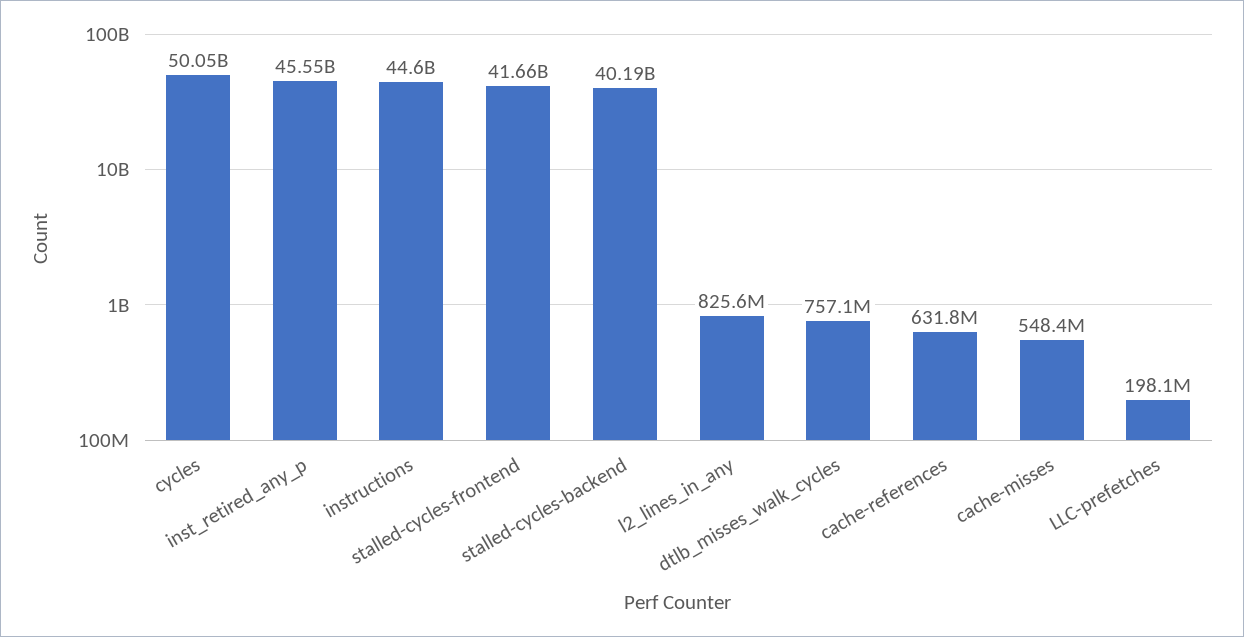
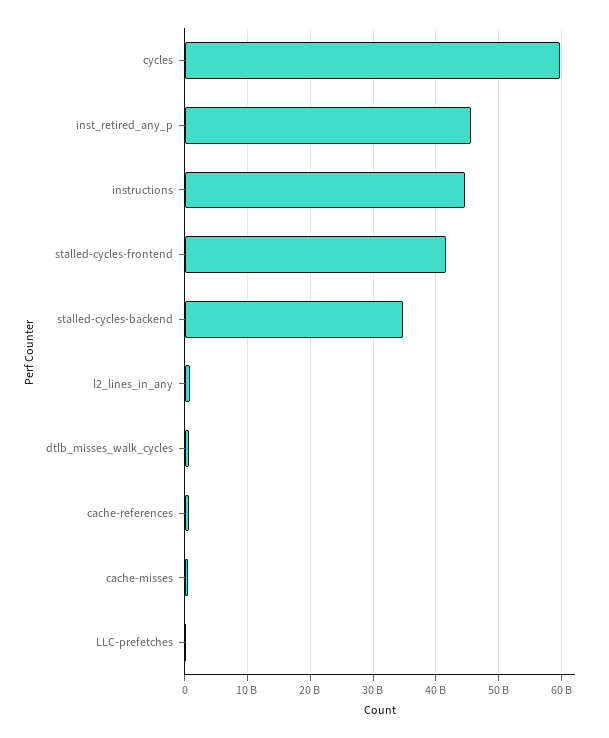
cycles: 50050000000 -> 60000000000
stalled-cycles-backend: 40190000000 -> 35000000000

